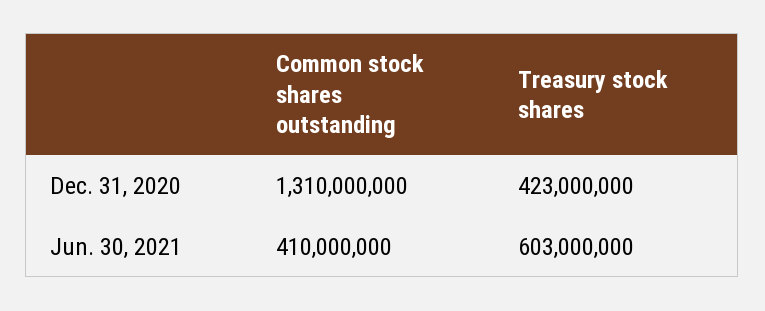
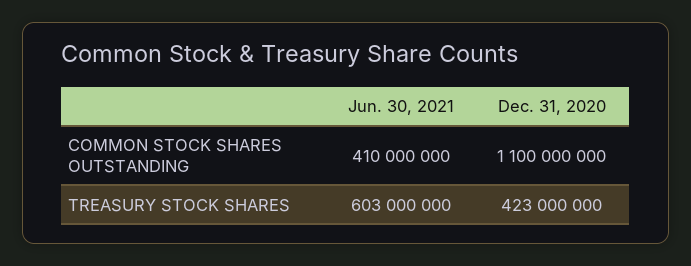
Common stock shares outstanding, Dec. 31, 2020: 1310000000 -> 1100000000

